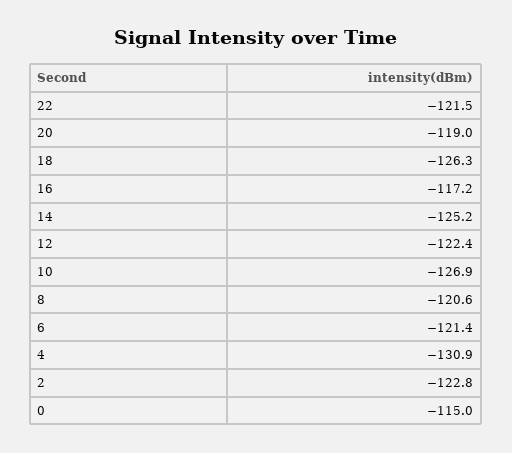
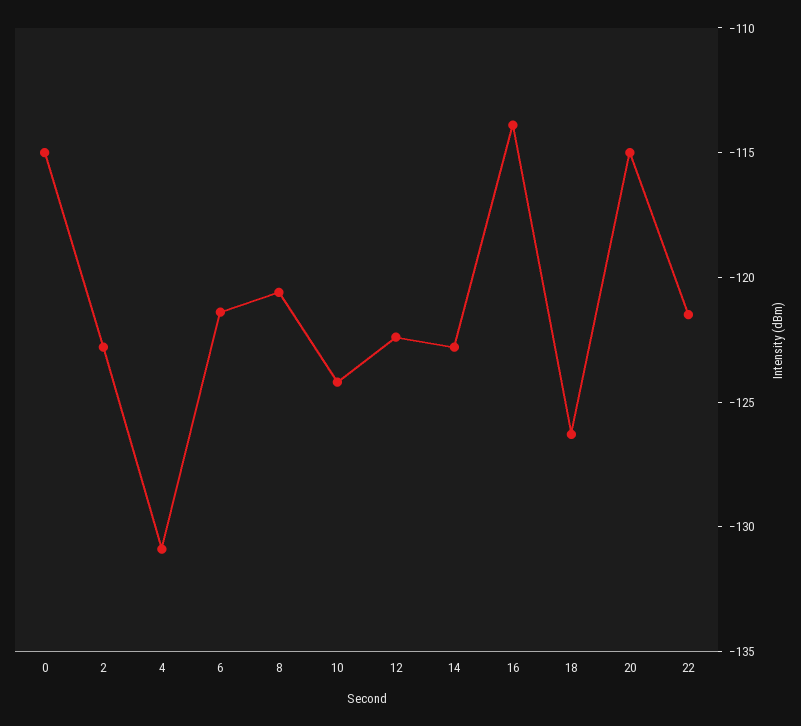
20: -119 -> -115
16: -117.2 -> -114
14: -125.2 -> -123
10: -126.9 -> -124

